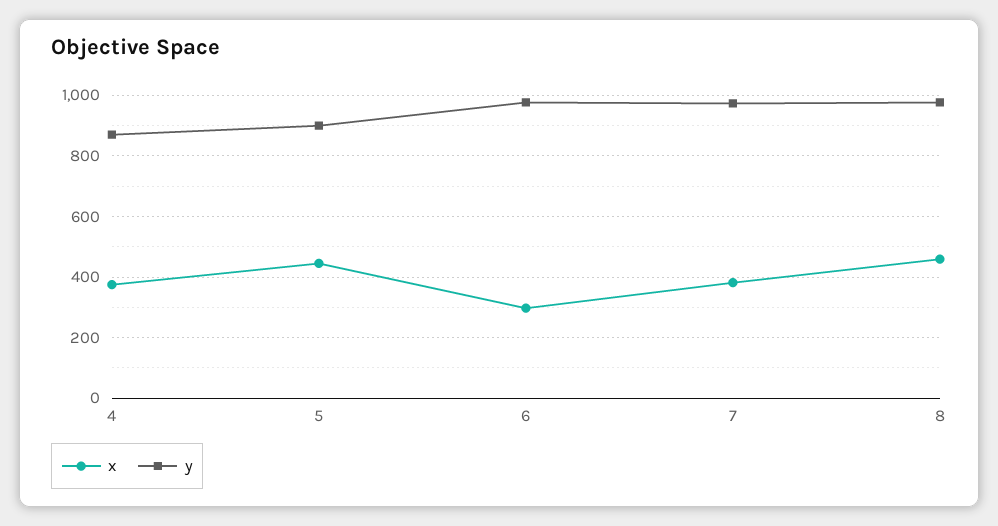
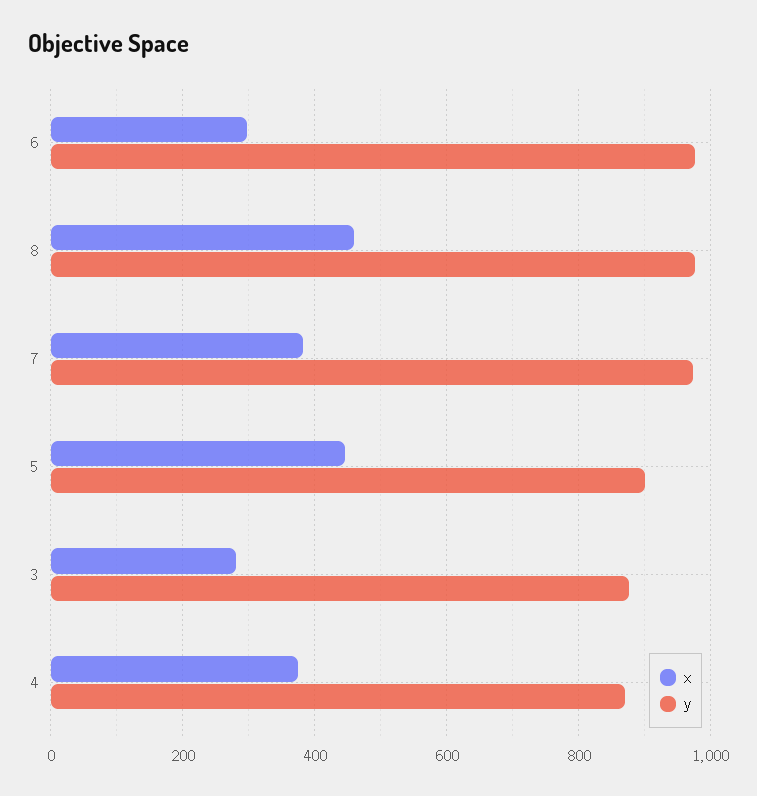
x, 3: none -> 280
y, 3: none -> 880

